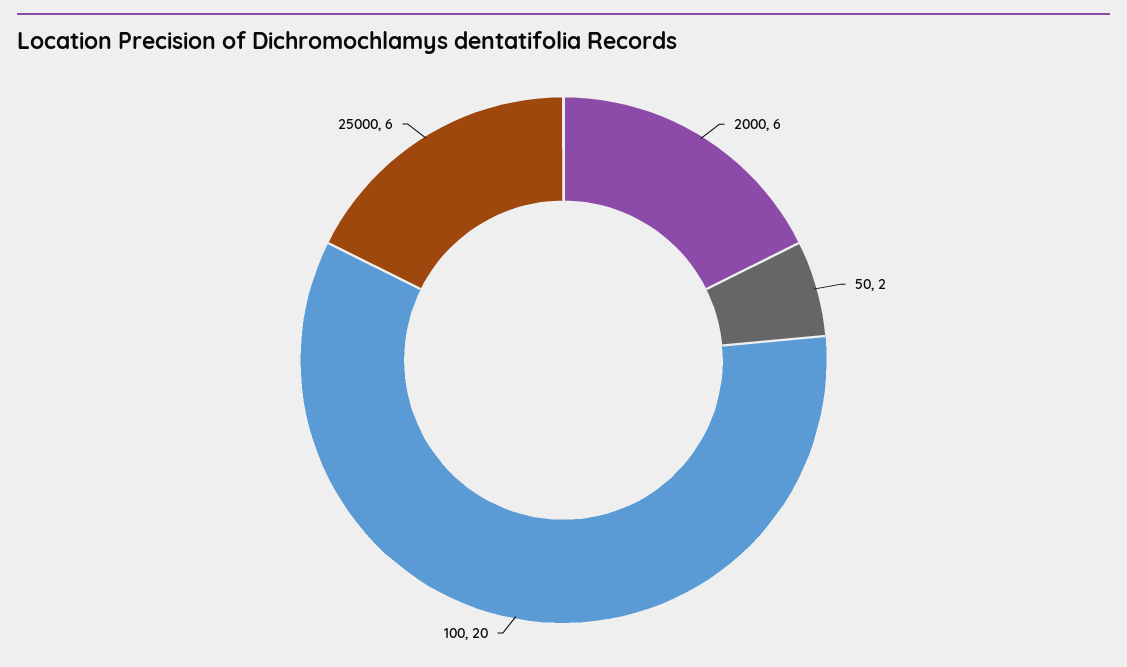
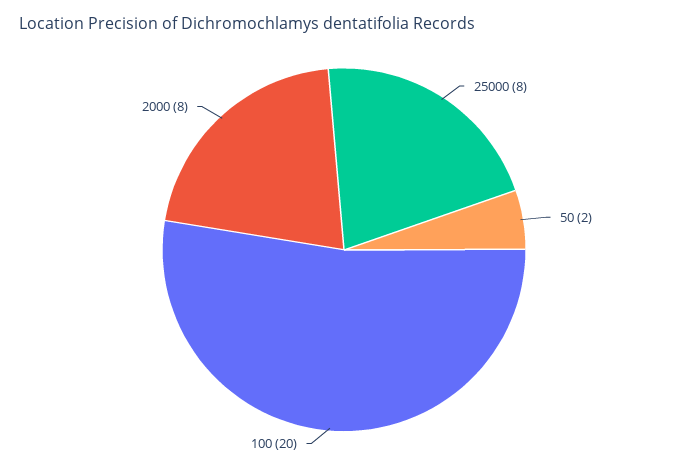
2000: 6 -> 8
25000: 6 -> 8

